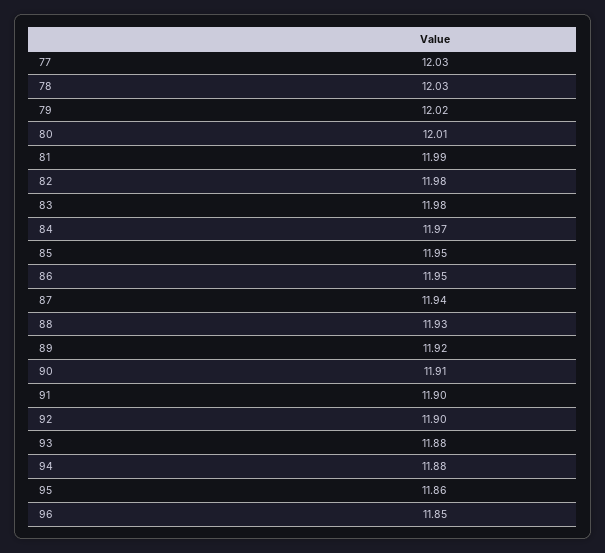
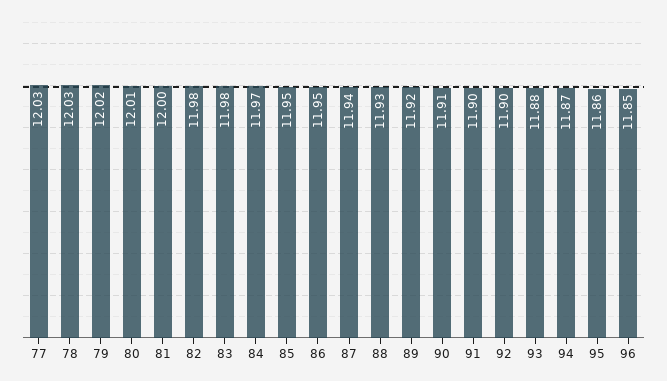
81: 11.99 -> 12
94: 11.88 -> 11.87

